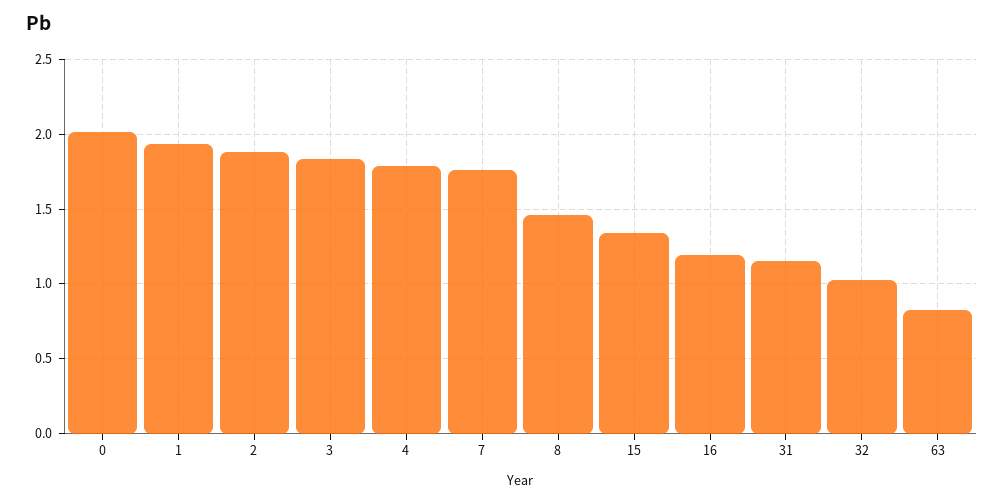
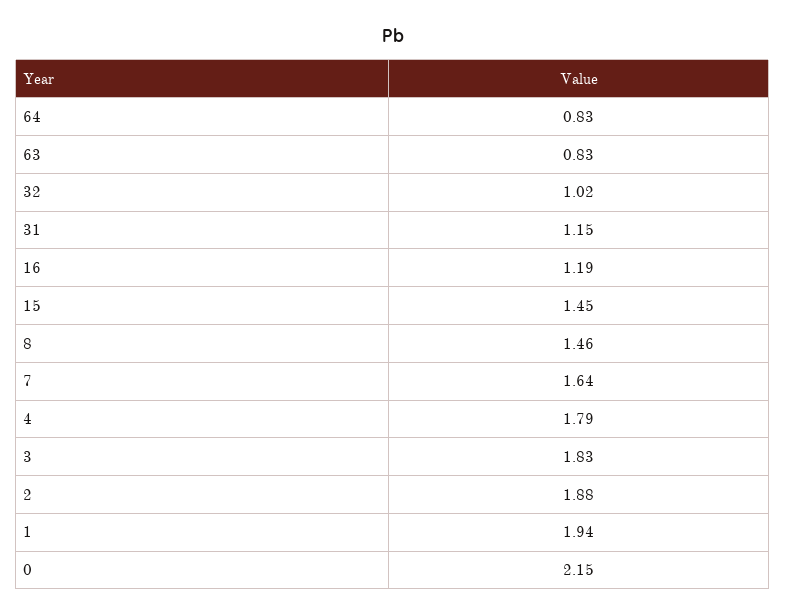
0: 2 -> 2.15
7: 1.75 -> 1.64
15: 1.35 -> 1.45
64: none -> 0.83

